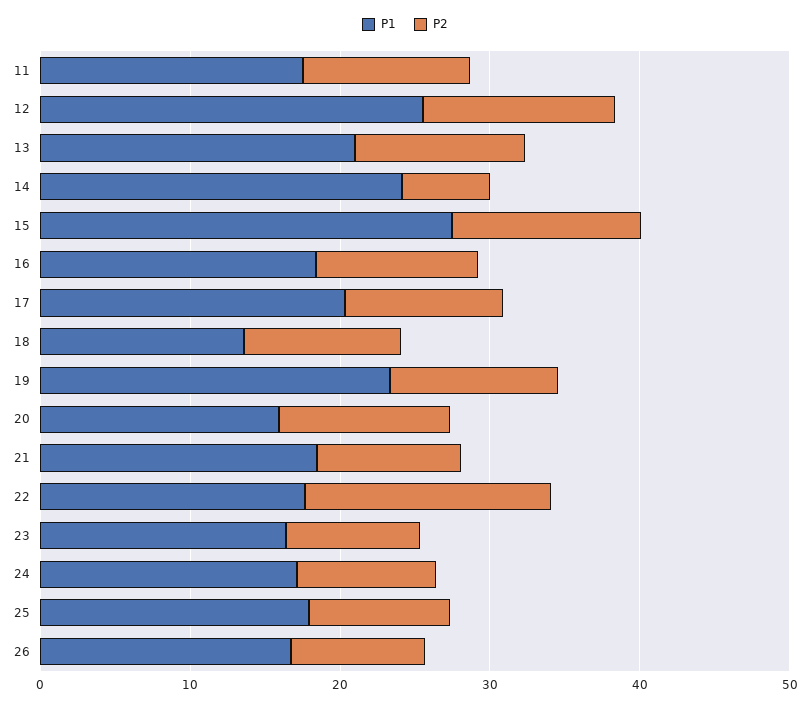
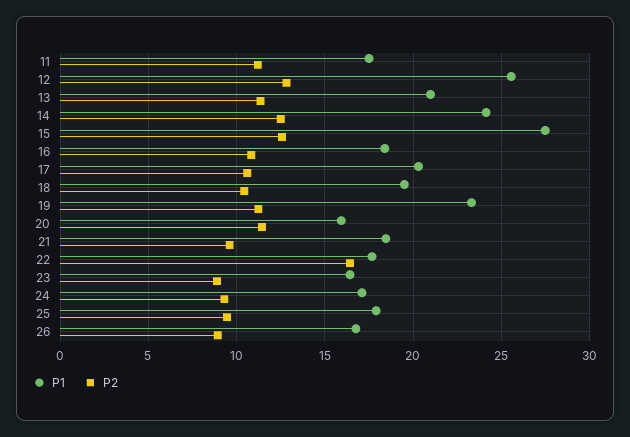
P2, 14: 6 -> 12.5
P1, 18: 14 -> 19.5

